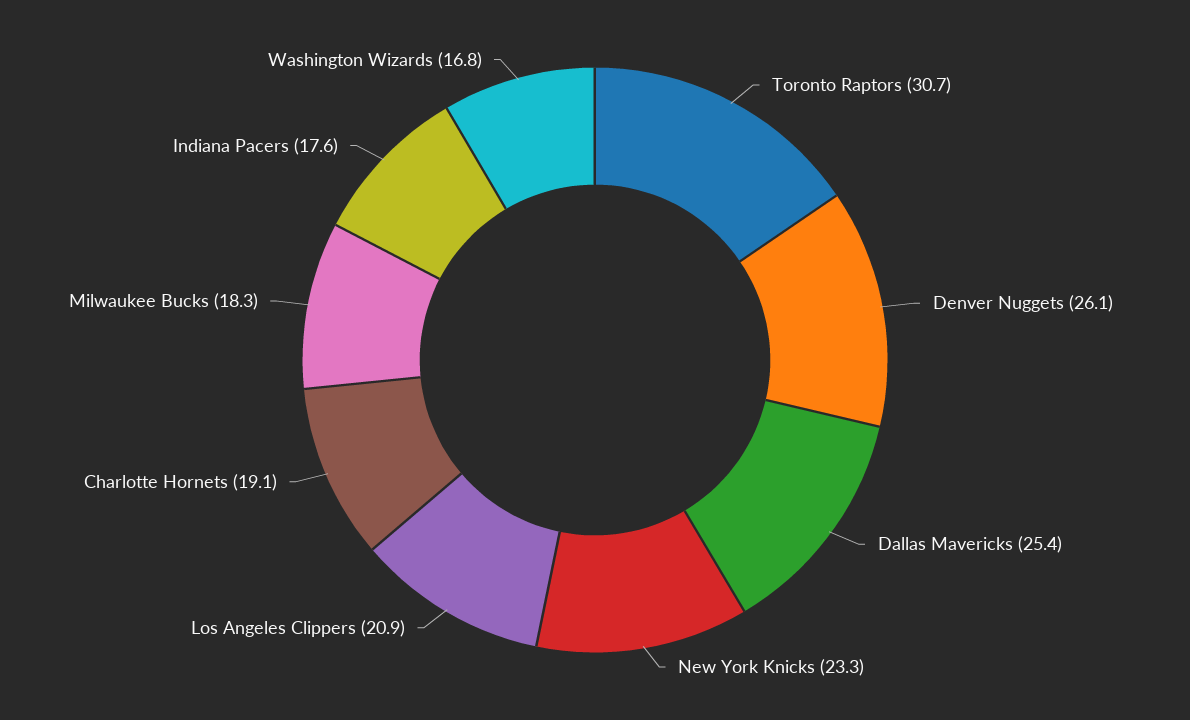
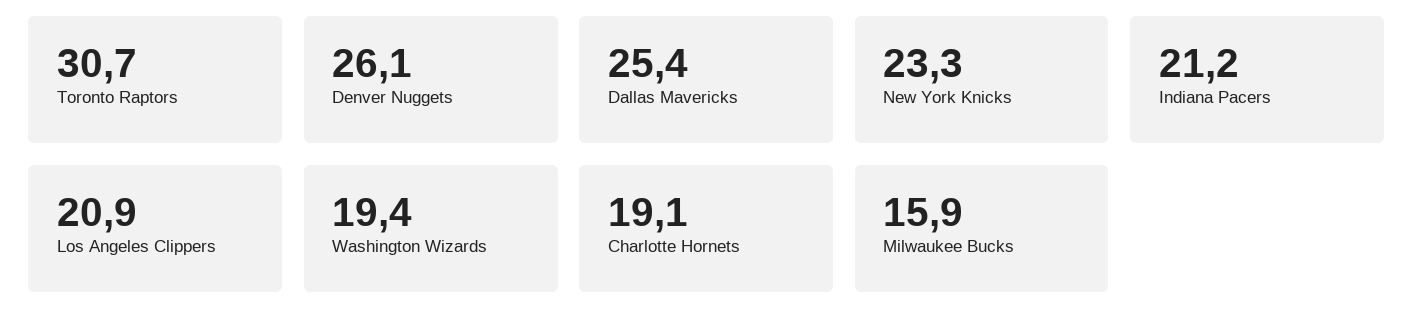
Milwaukee Bucks: 18.3 -> 15.9
Indiana Pacers: 17.6 -> 21.2
Washington Wizards: 16.8 -> 19.4

